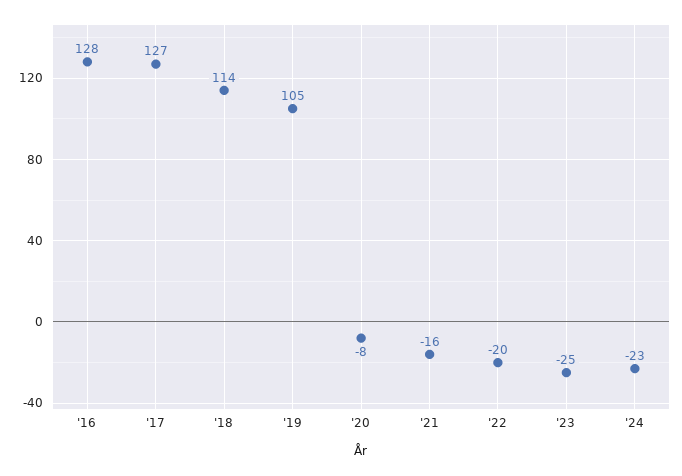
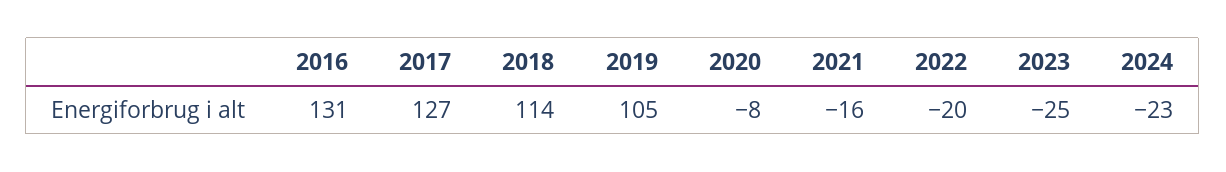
'16: 128 -> 131

